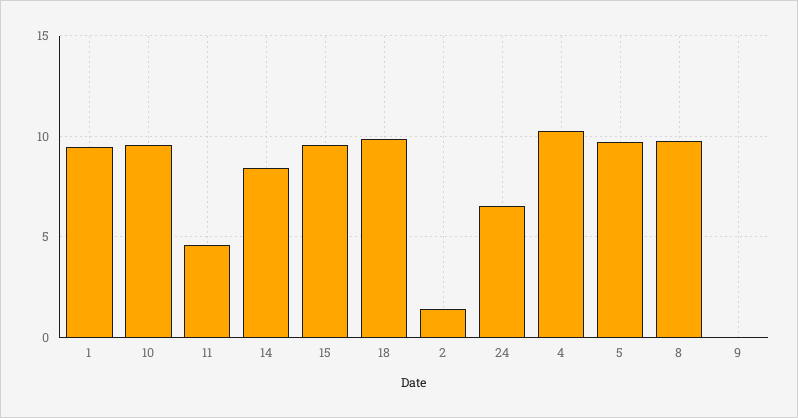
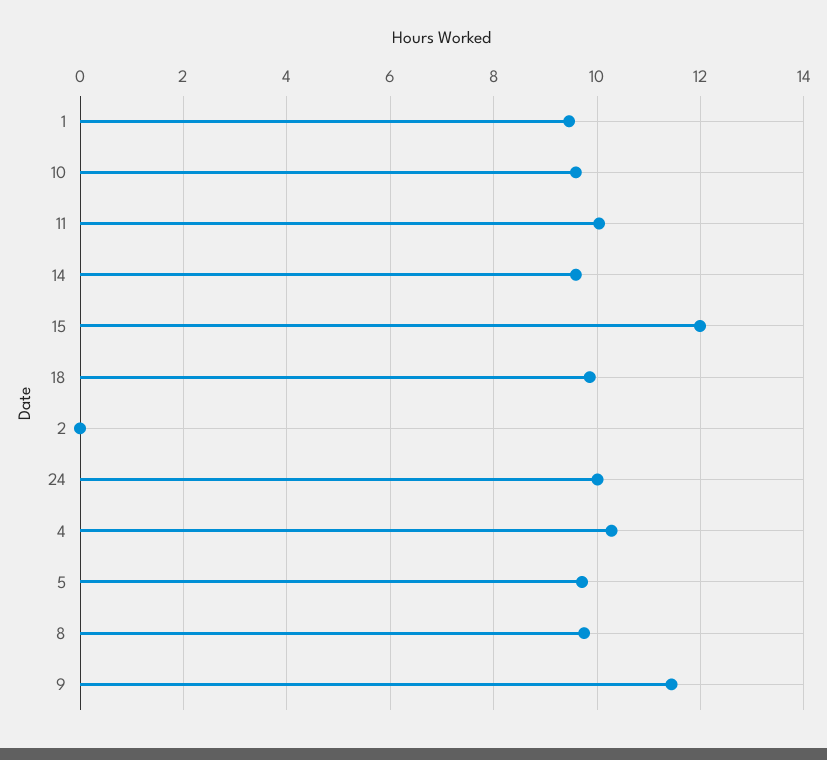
11: 4.5 -> 10
14: 8.5 -> 9.6
15: 9.5 -> 12
2: 1.5 -> 0
24: 6.5 -> 10
9: 0 -> 11.4

